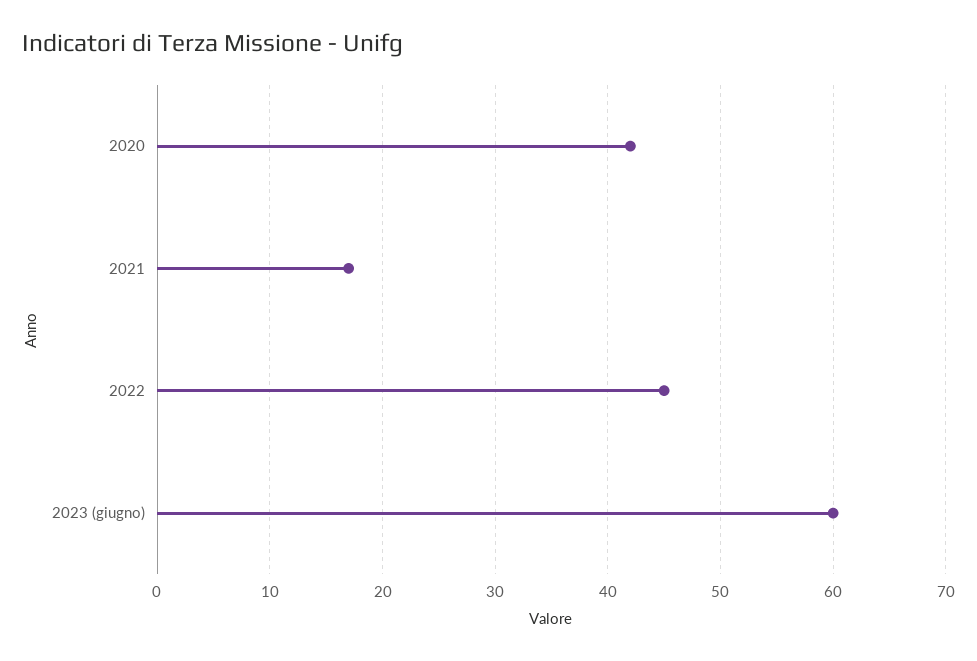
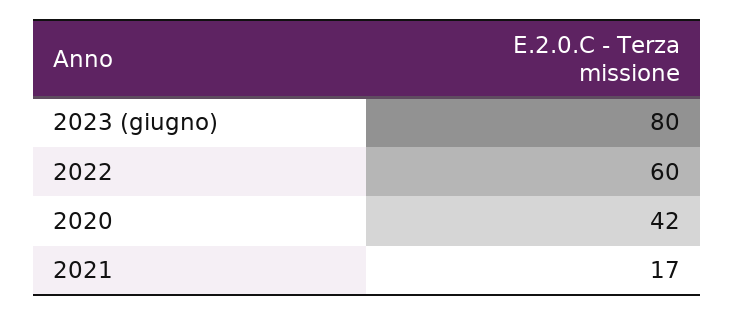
2022: 45 -> 60
2023 (giugno): 60 -> 80

